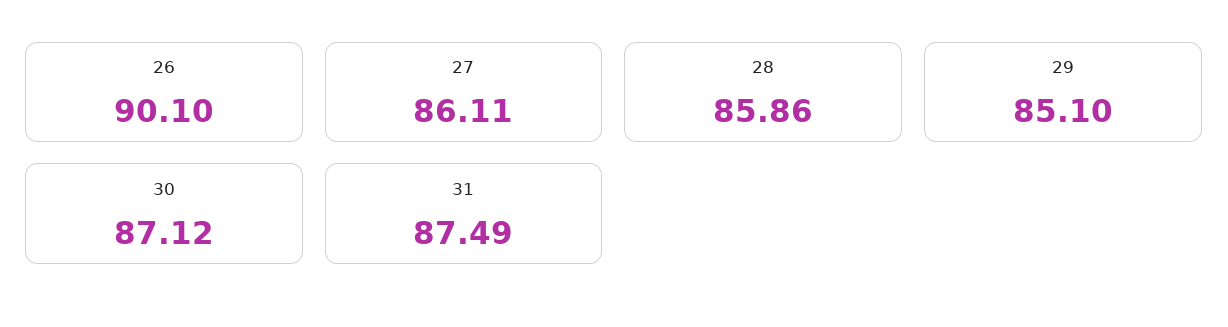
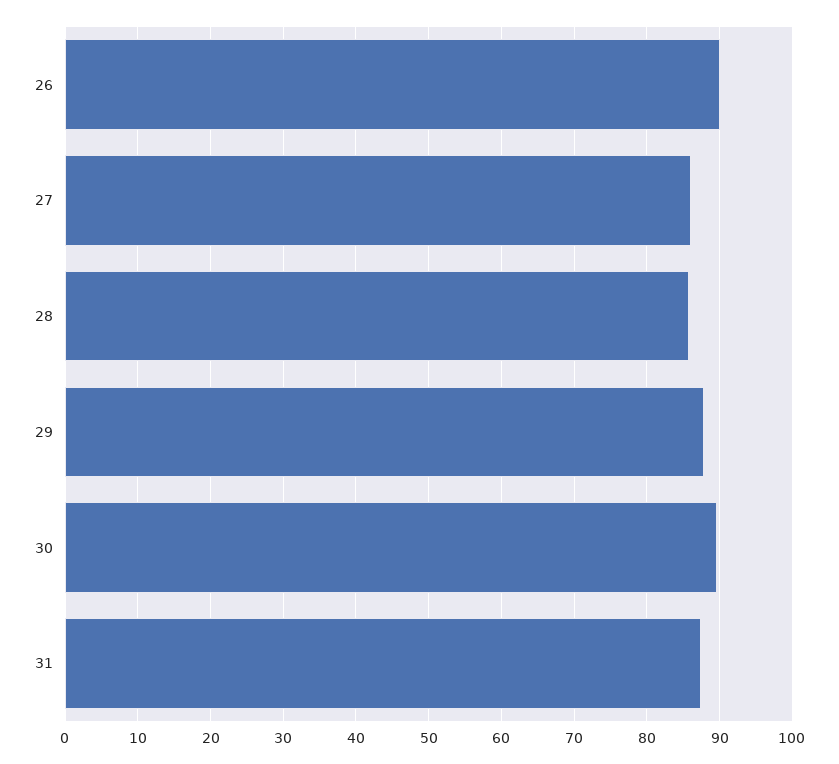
29: 85.1 -> 88
30: 87.12 -> 90

